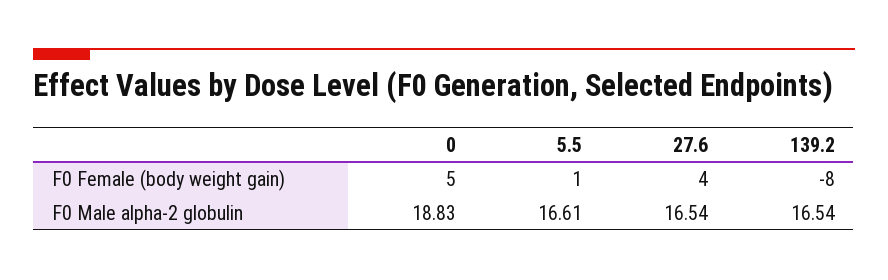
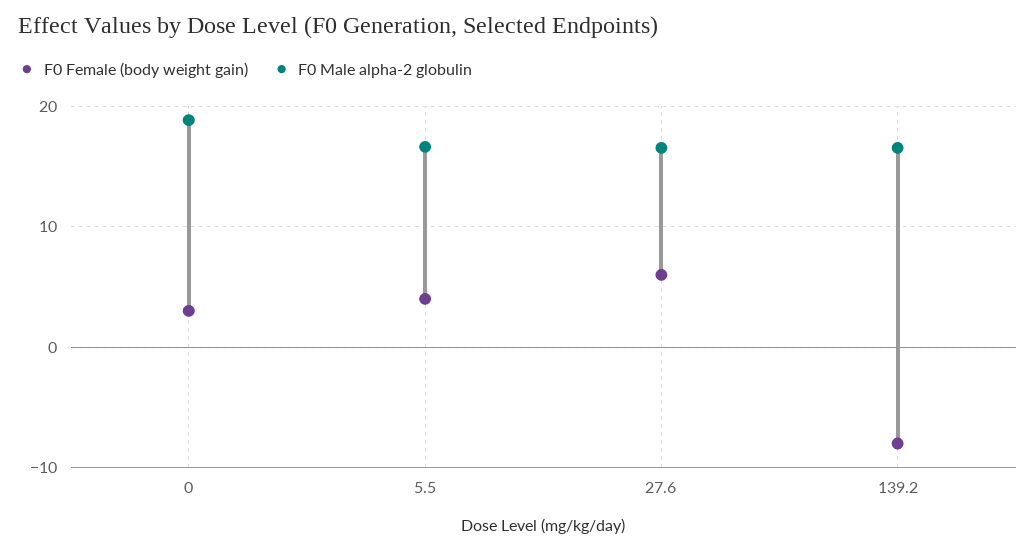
F0 Female (body weight gain), 0: 5 -> 3
F0 Female (body weight gain), 5.5: 1 -> 4
F0 Female (body weight gain), 27.6: 4 -> 6

